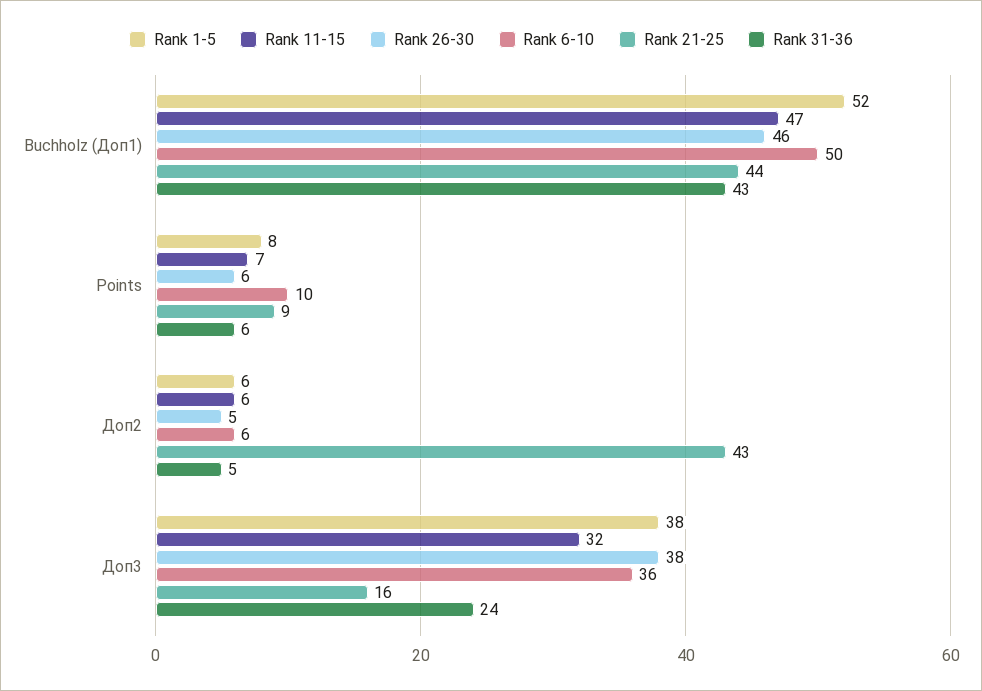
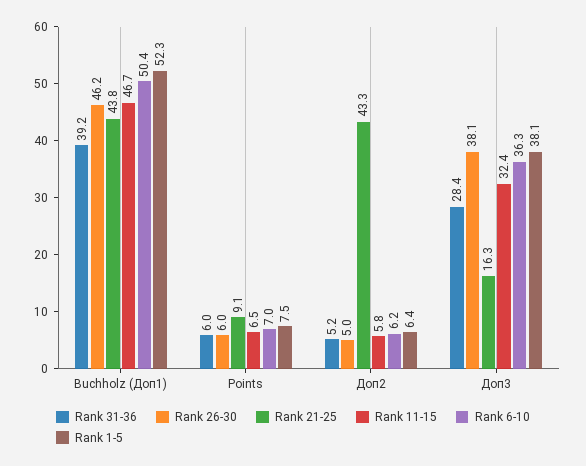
Rank 31-36, Buchholz (Доп1): 43 -> 39.2
Rank 6-10, Points: 10 -> 7
Rank 31-36, Доп3: 24 -> 28.4

